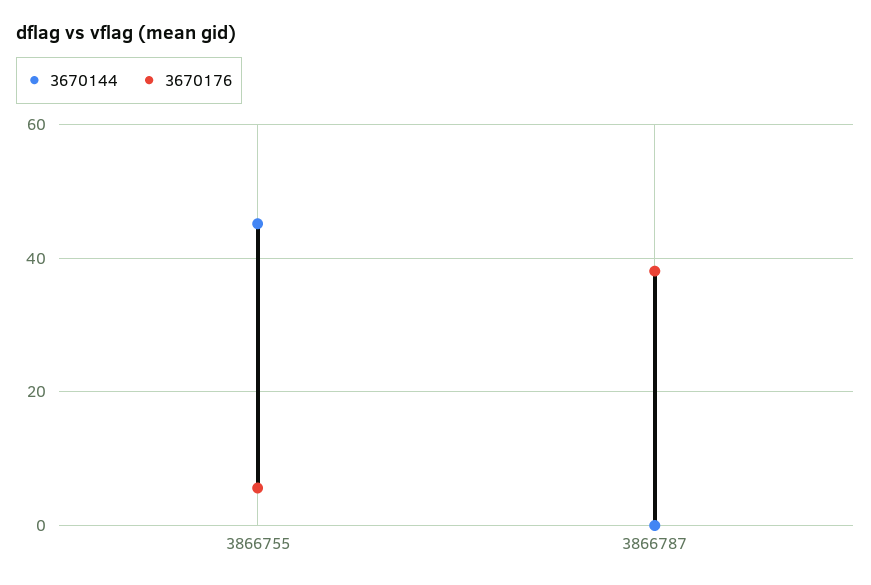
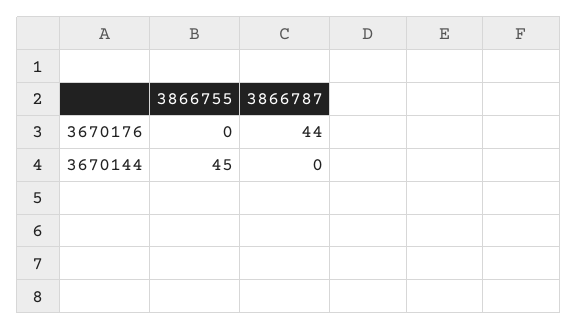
3670176, 3866755: 6 -> 0
3670176, 3866787: 38 -> 44

